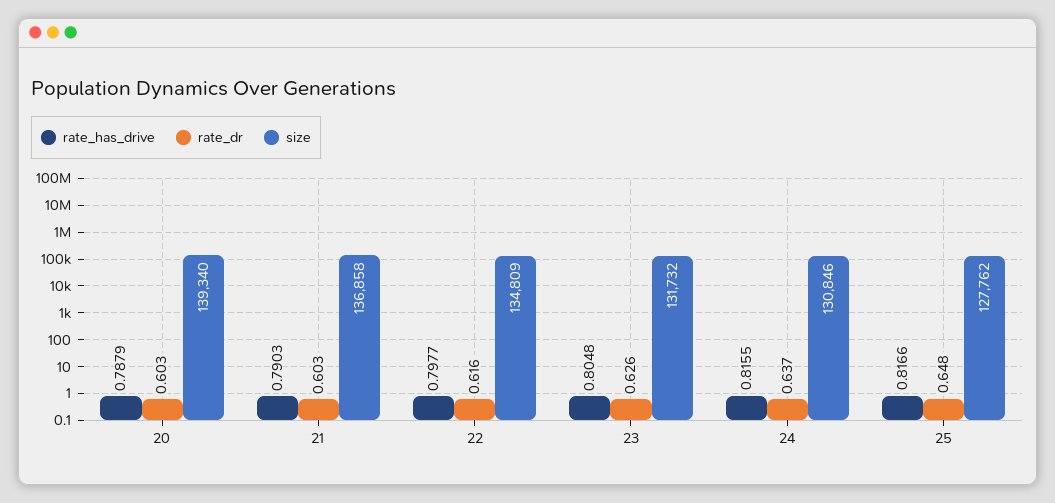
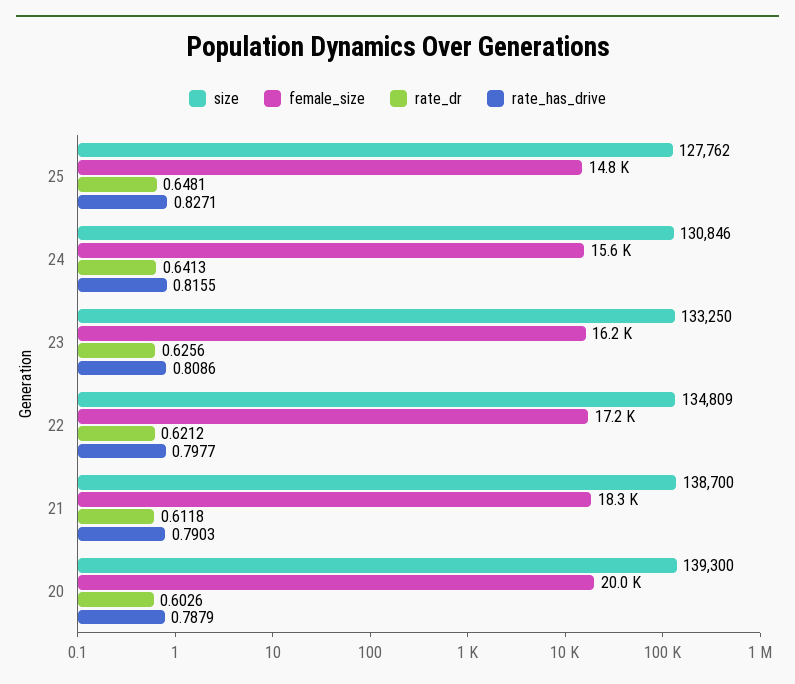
size, 20: 139340 -> 139300
rate_dr, 21: 0.603 -> 0.6118
size, 21: 136858 -> 138700
rate_dr, 22: 0.616 -> 0.6212
rate_has_drive, 23: 0.8048 -> 0.8086
size, 23: 131732 -> 133250
rate_dr, 24: 0.637 -> 0.6413
rate_has_drive, 25: 0.8166 -> 0.8271
female_size, 25: none -> 14800
female_size, 24: none -> 15600
female_size, 23: none -> 16200
female_size, 22: none -> 17200
female_size, 21: none -> 18300
female_size, 20: none -> 20000

